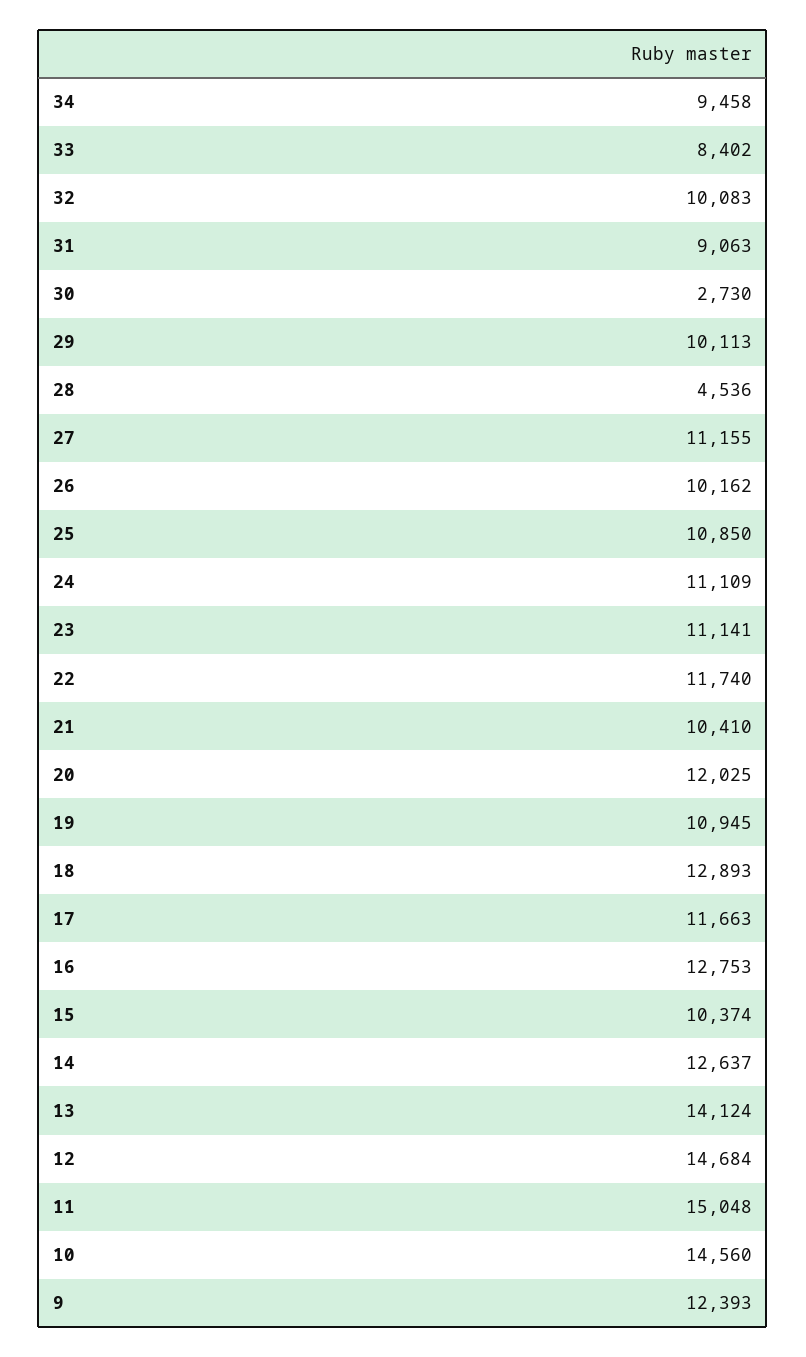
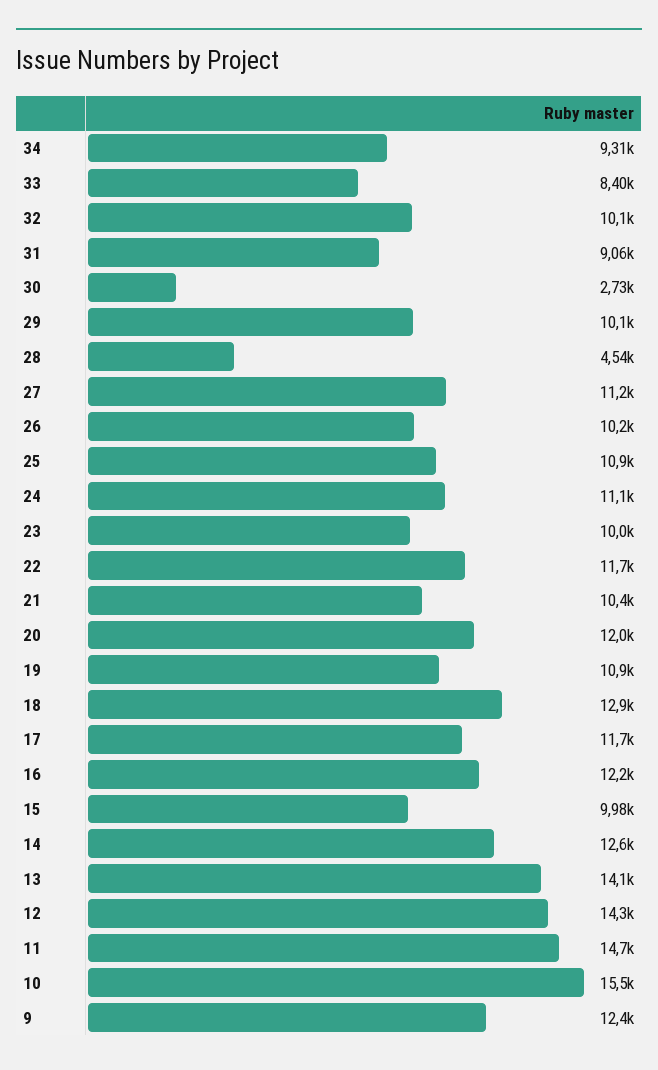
34: 9458 -> 9310
23: 11141 -> 10000
16: 12753 -> 12200
15: 10374 -> 9980
12: 14684 -> 14300
11: 15048 -> 14700
10: 14560 -> 15500

